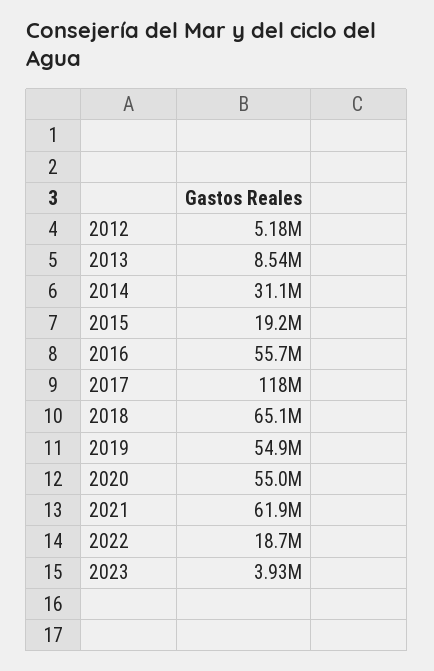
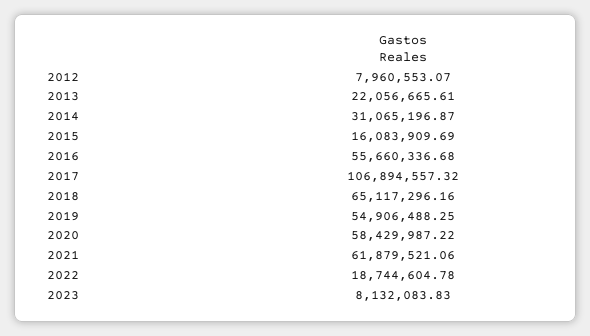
2012: 5180000 -> 7960553.07
2013: 8540000 -> 22056665.61
2015: 19200000 -> 16083909.69
2017: 118000000 -> 106894557.32
2020: 55000000 -> 58429987.22
2023: 3930000 -> 8132083.83

